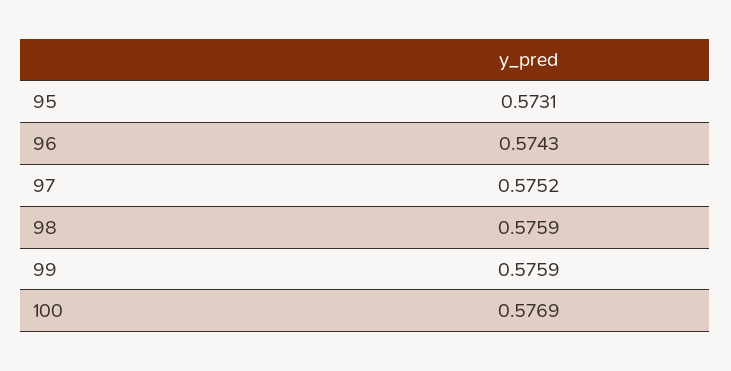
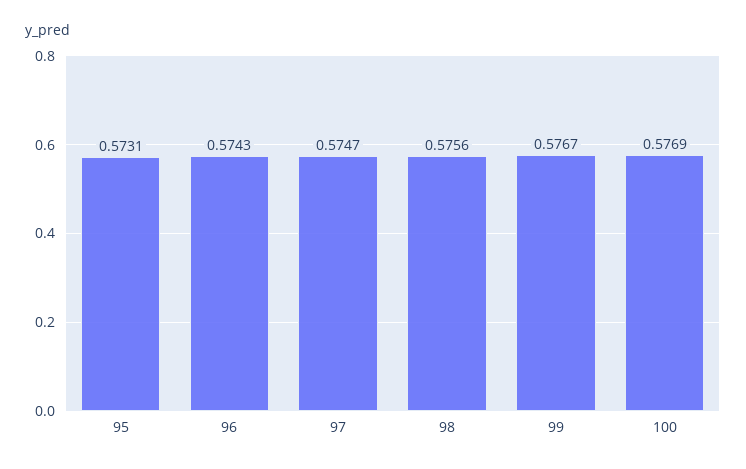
97: 0.5752 -> 0.5747
98: 0.5759 -> 0.5756
99: 0.5759 -> 0.5767

